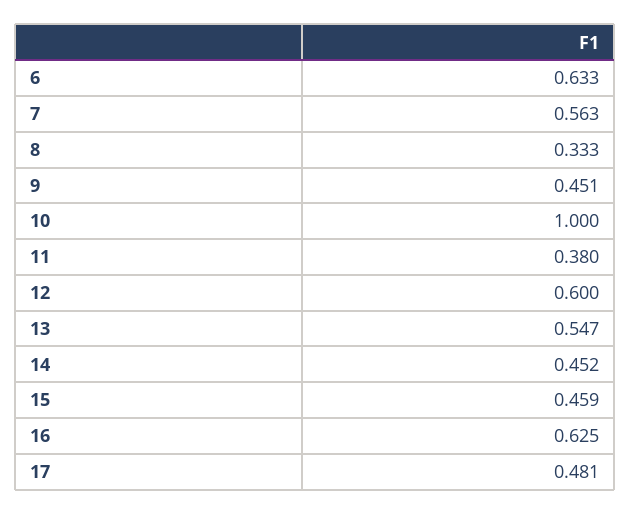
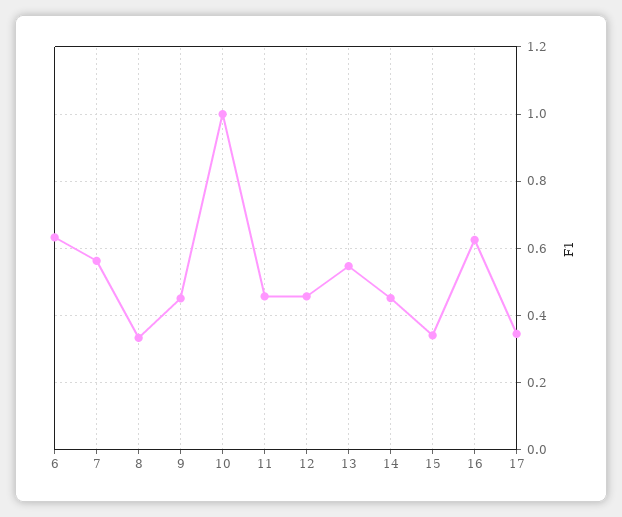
11: 0.38 -> 0.46
12: 0.6 -> 0.46
15: 0.459 -> 0.34
17: 0.481 -> 0.34

